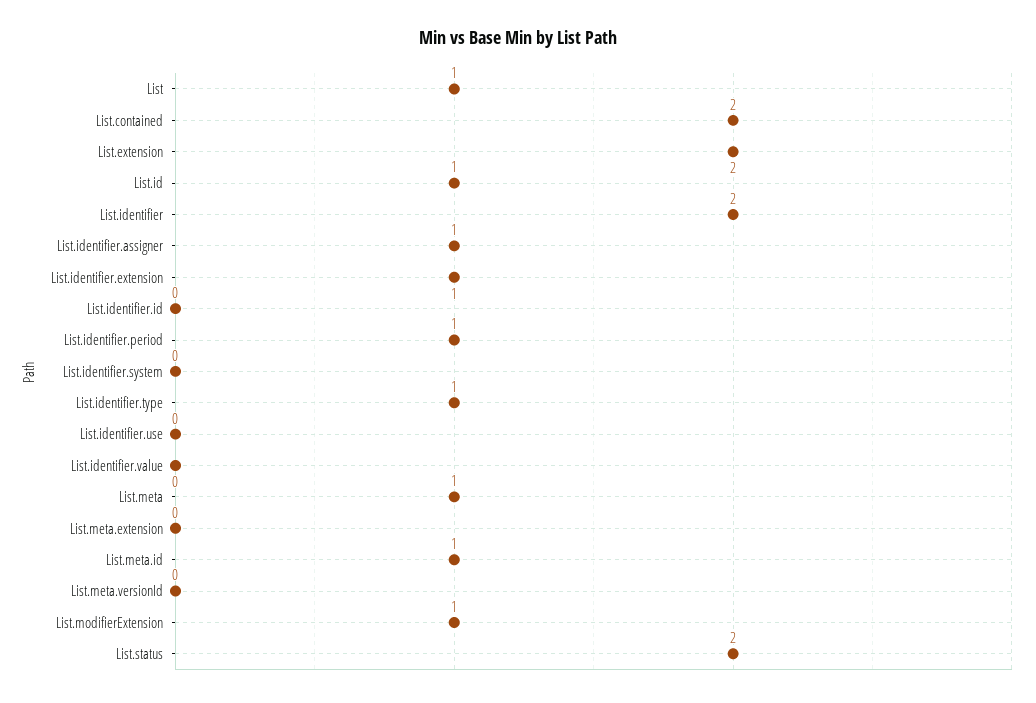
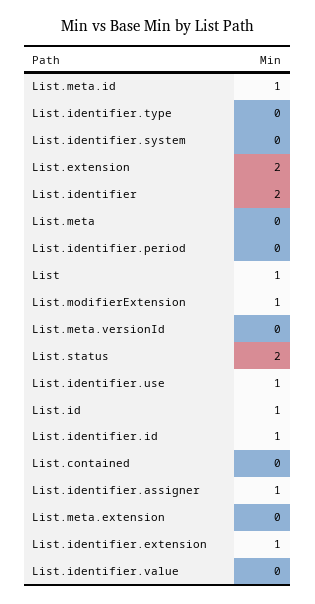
List.contained: 2 -> 0
List.identifier.id: 0 -> 1
List.identifier.period: 1 -> 0
List.identifier.type: 1 -> 0
List.identifier.use: 0 -> 1
List.meta: 1 -> 0

